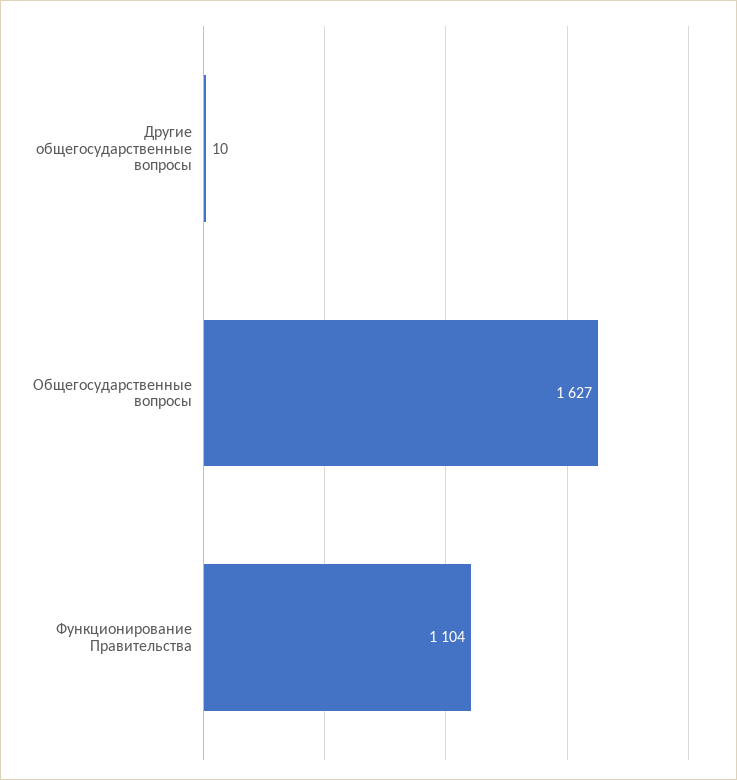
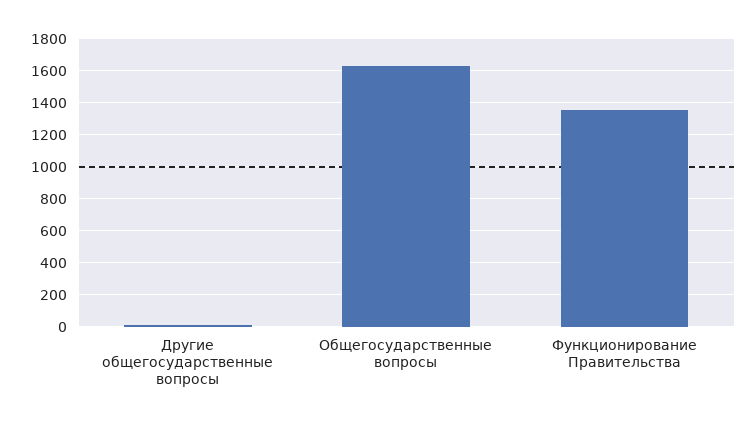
Функционирование Правительства: 1104 -> 1350

